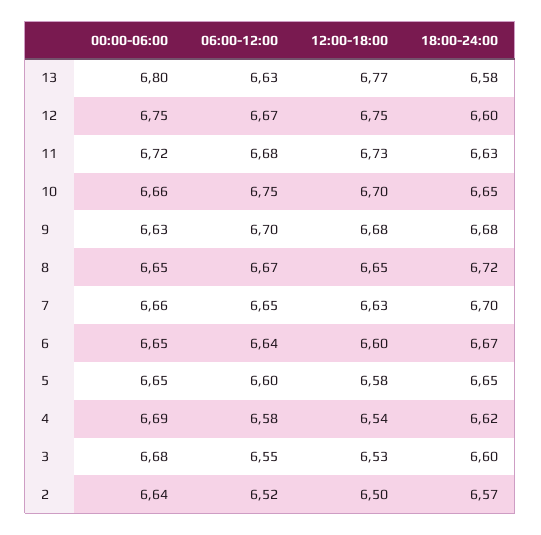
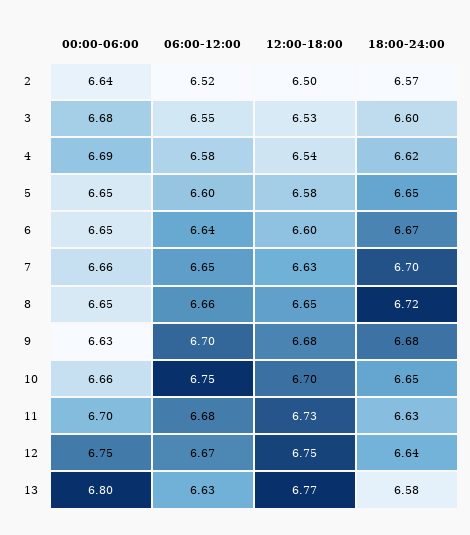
18:00-24:00, 12: 6.6 -> 6.64
00:00-06:00, 11: 6.72 -> 6.7
06:00-12:00, 8: 6.67 -> 6.66

